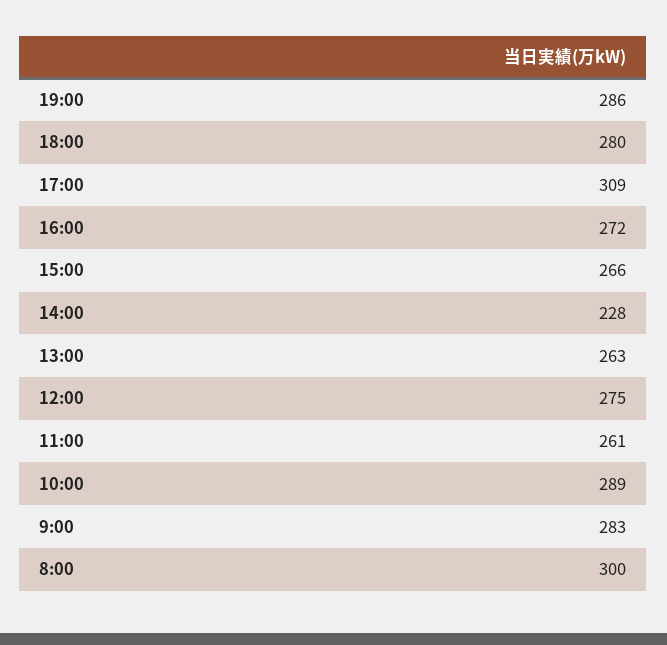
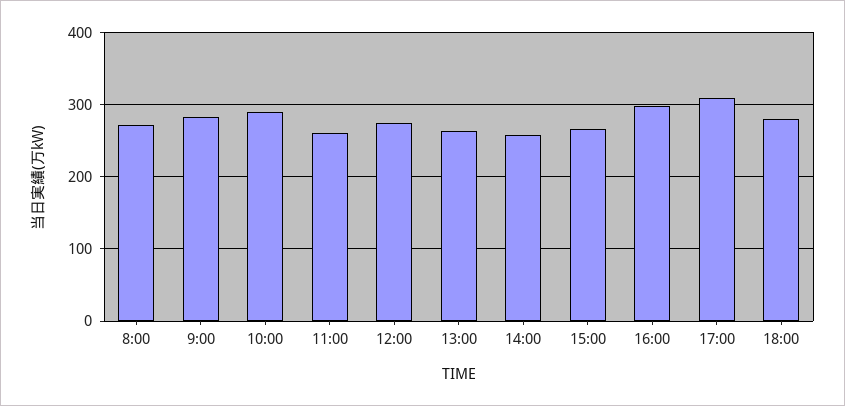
19:00: 286 -> none
16:00: 272 -> 300
14:00: 228 -> 260
8:00: 300 -> 270

